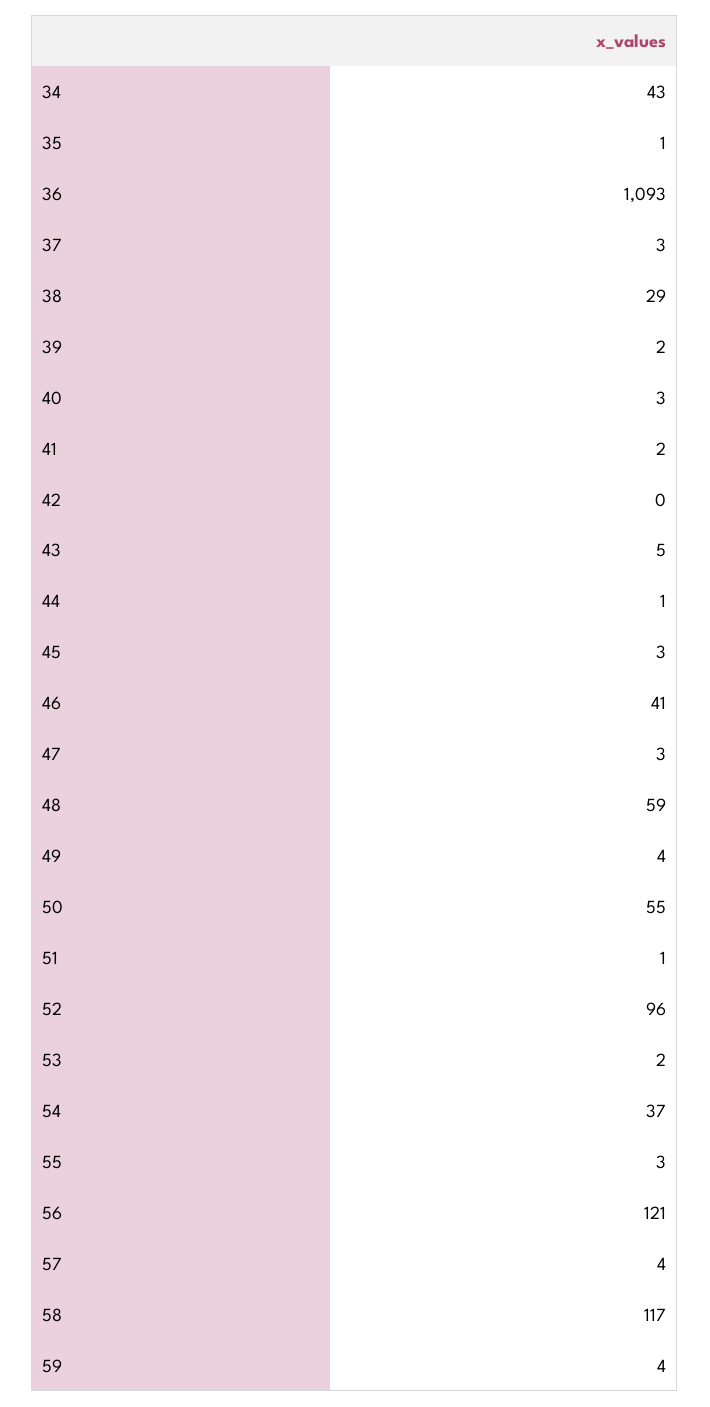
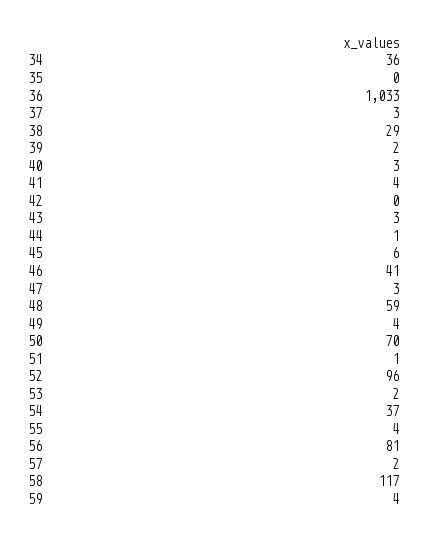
34: 43 -> 36
35: 1 -> 0
36: 1093 -> 1033
41: 2 -> 4
43: 5 -> 3
45: 3 -> 6
50: 55 -> 70
55: 3 -> 4
56: 121 -> 81
57: 4 -> 2

